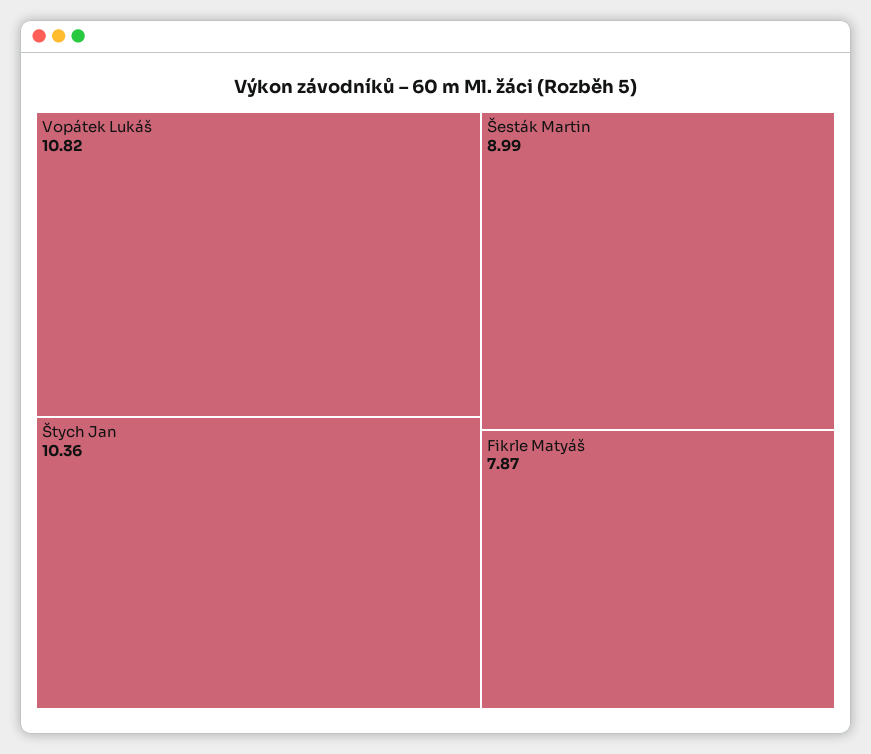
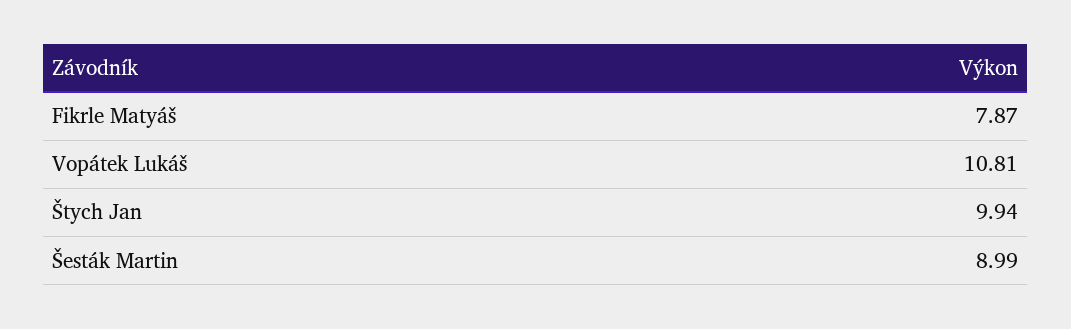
Vopátek Lukáš: 10.82 -> 10.81
Štych Jan: 10.36 -> 9.94

